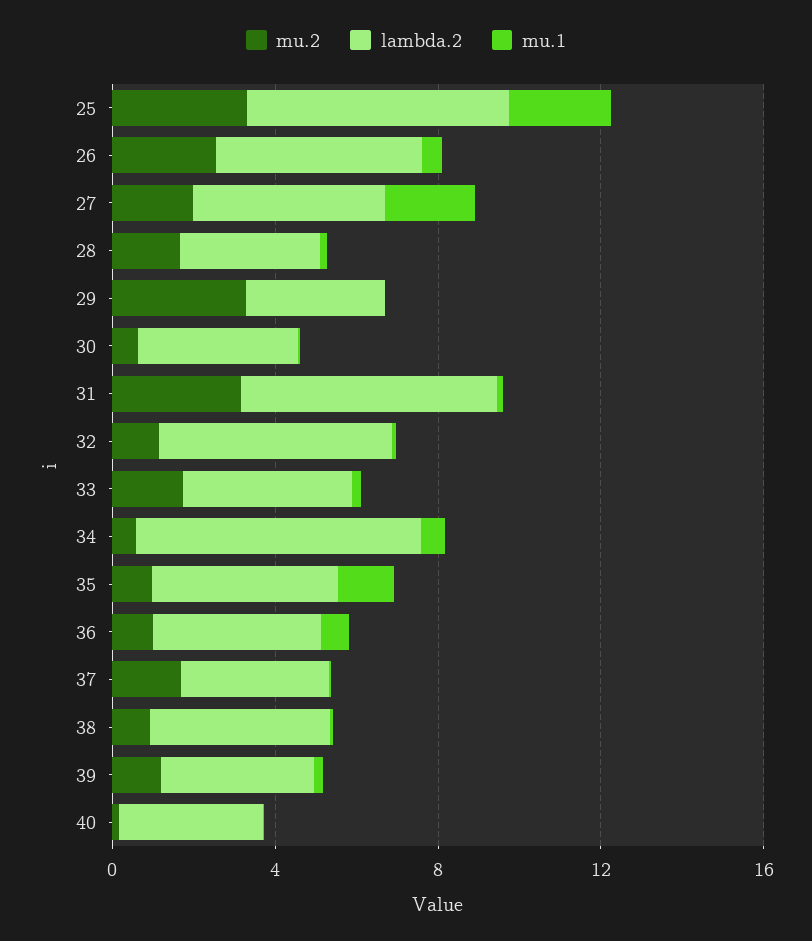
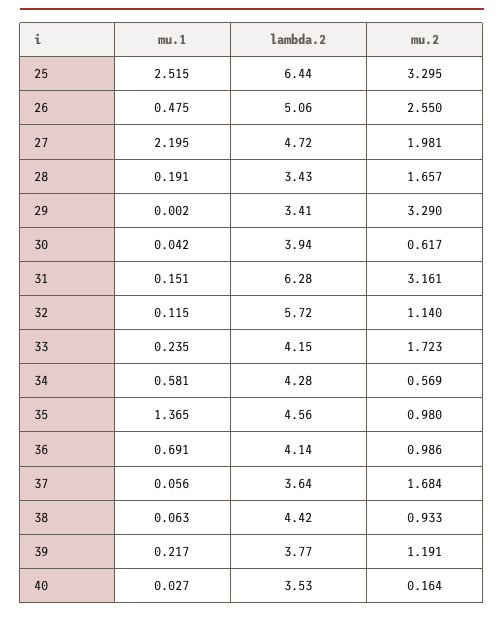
lambda.2, 34: 7 -> 4.28

